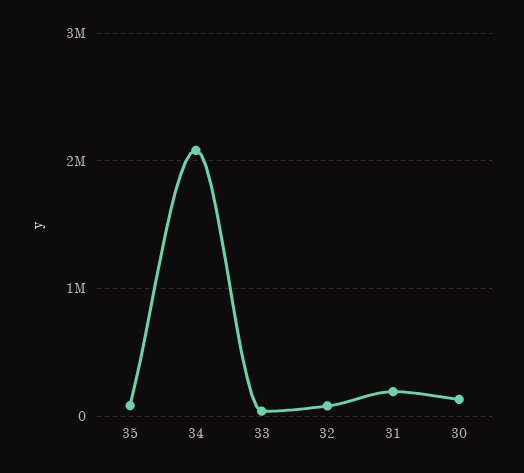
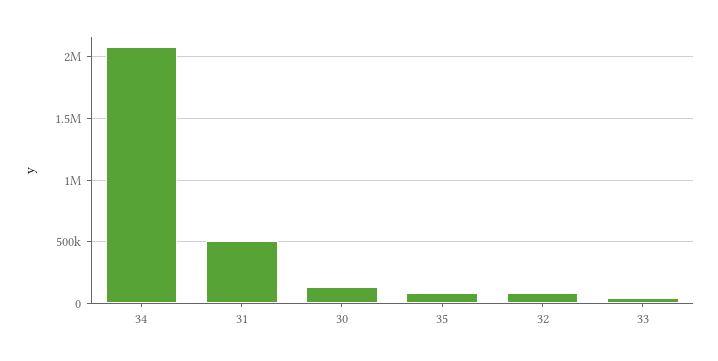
31: 200000 -> 500000

